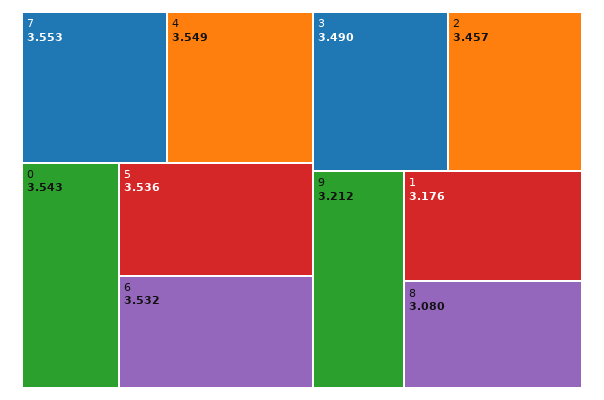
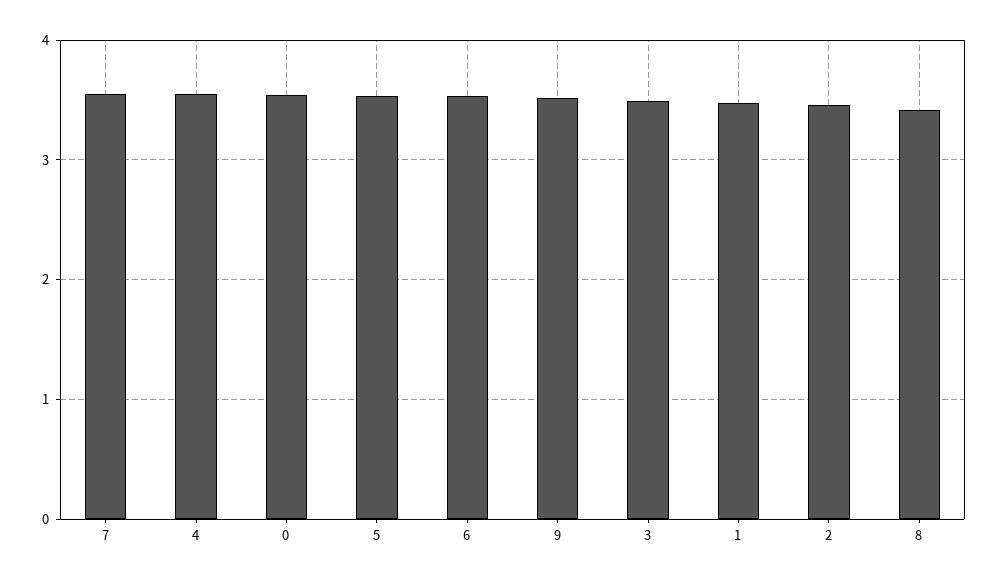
9: 3.212 -> 3.5
1: 3.176 -> 3.5
8: 3.08 -> 3.4

